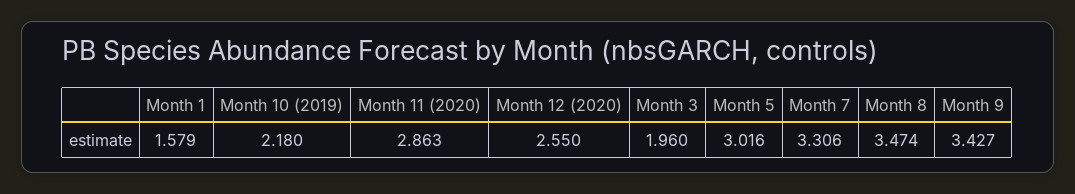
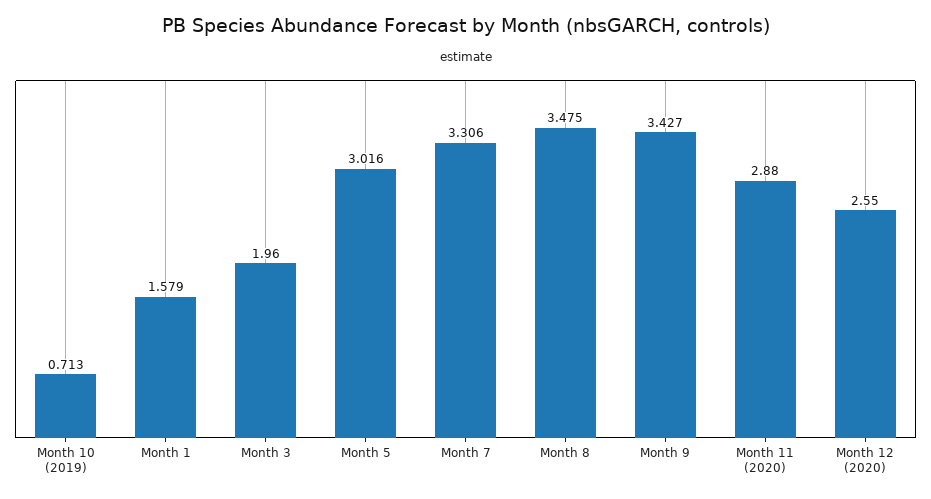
Month 10 (2019): 2.18 -> 0.713
Month 11 (2020): 2.863 -> 2.88
Month 8: 3.474 -> 3.475

